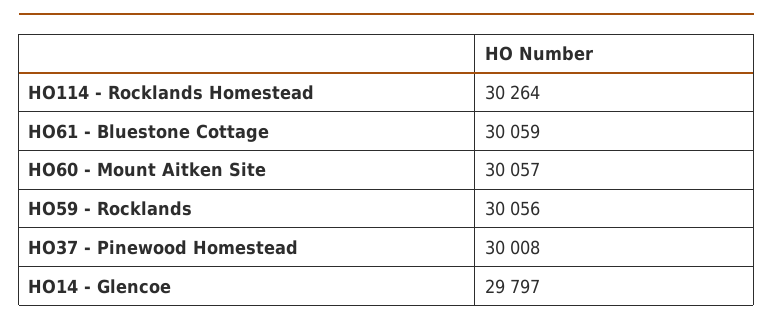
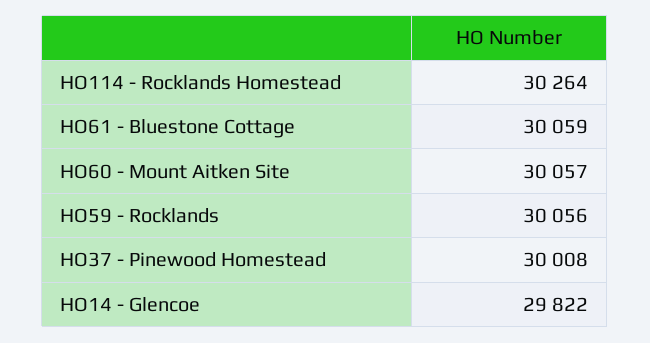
HO14 - Glencoe: 29797 -> 29822

